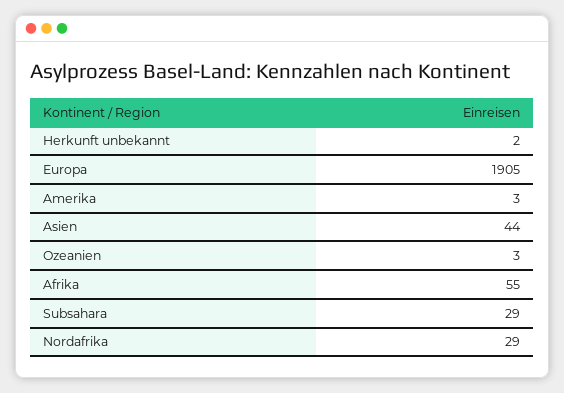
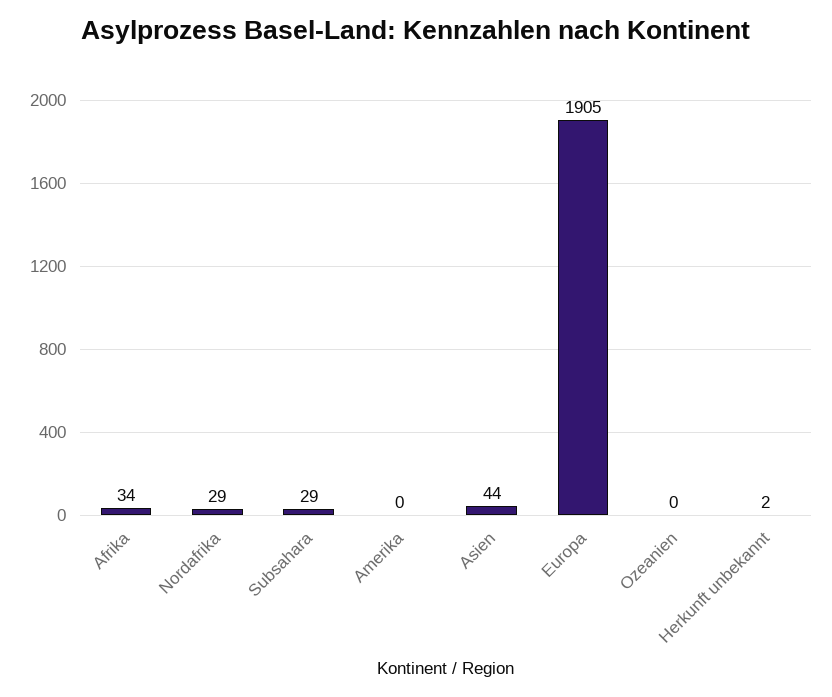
Amerika: 3 -> 0
Ozeanien: 3 -> 0
Afrika: 55 -> 34

